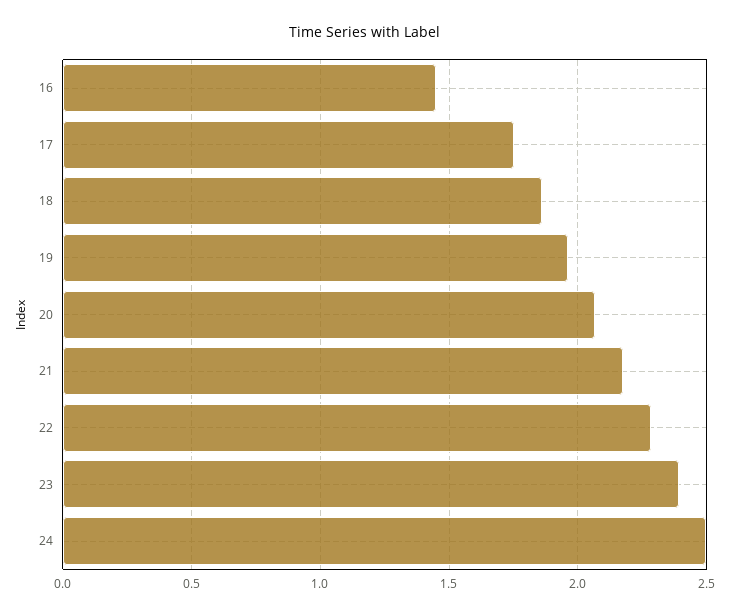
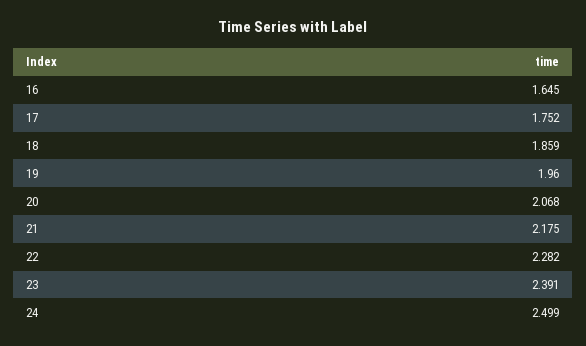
16: 1.45 -> 1.645

